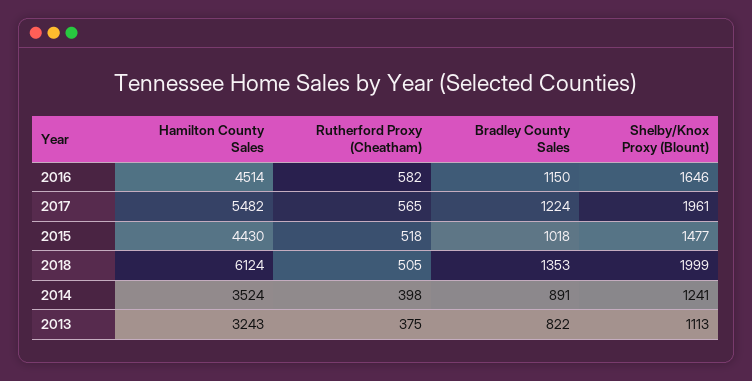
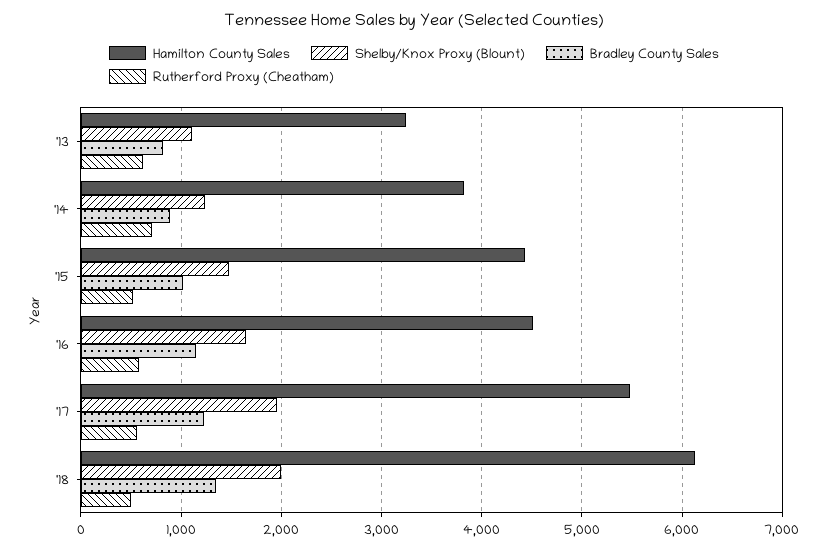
Hamilton County Sales, 2014: 3524 -> 3800
Rutherford Proxy (Cheatham), 2014: 398 -> 700
Rutherford Proxy (Cheatham), 2013: 375 -> 600

